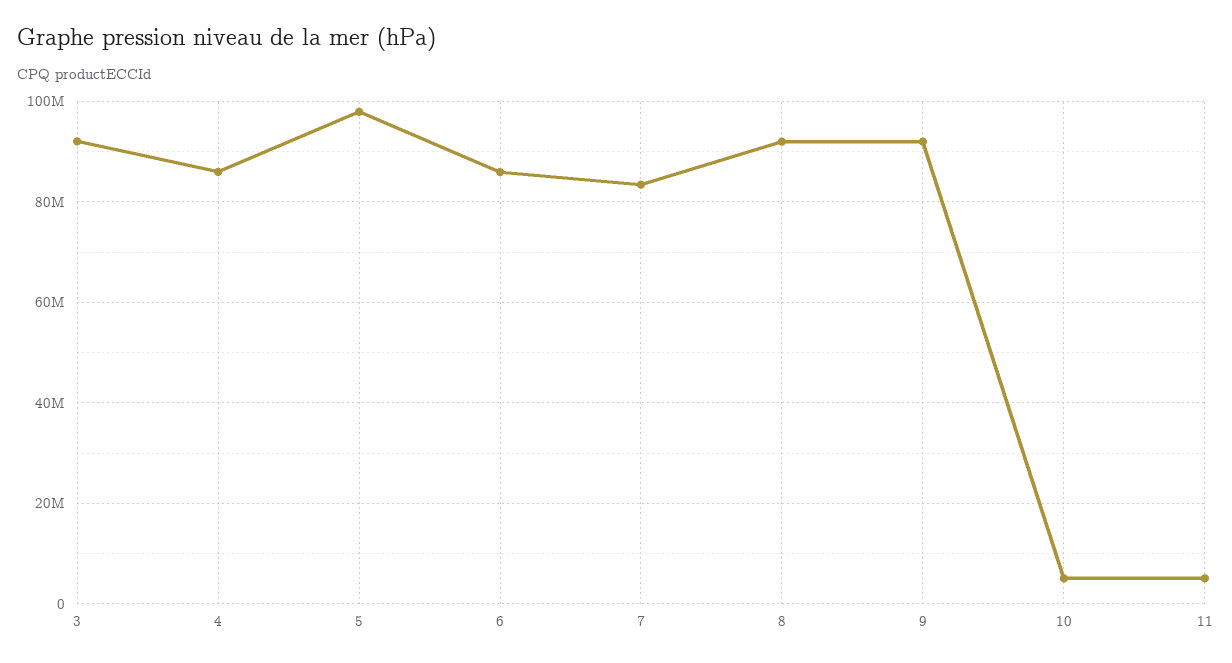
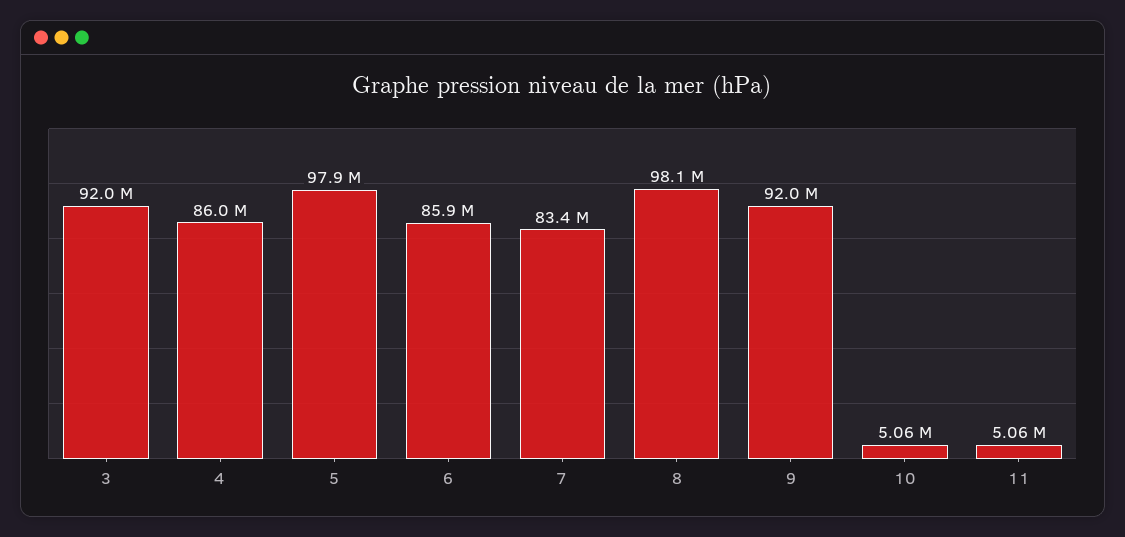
8: 92000000 -> 98100000

